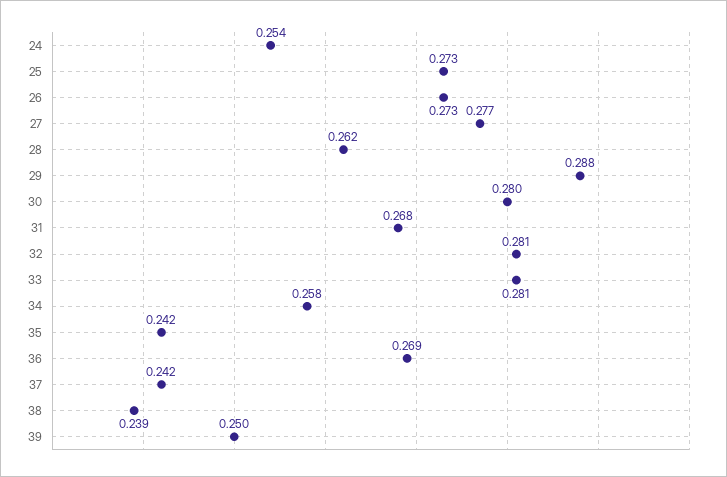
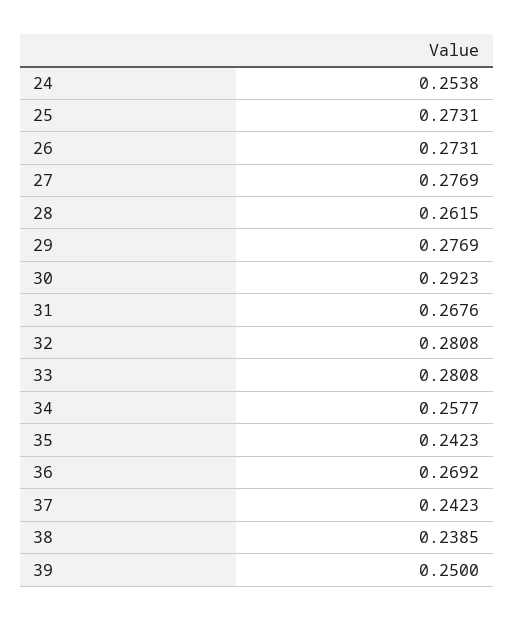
29: 0.288 -> 0.2769
30: 0.28 -> 0.2923

